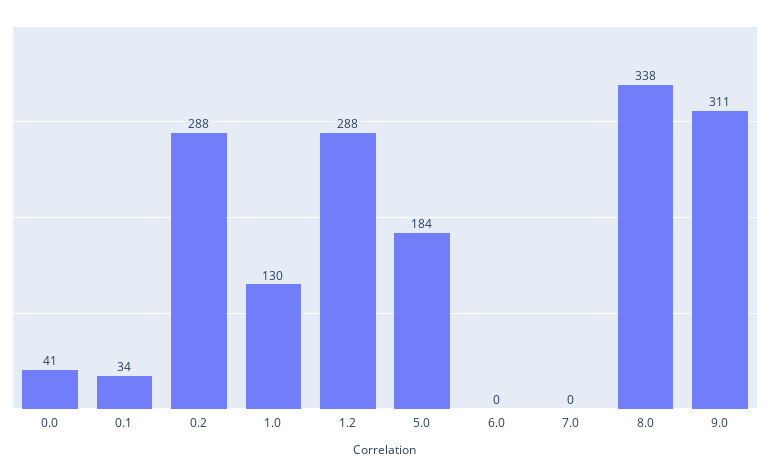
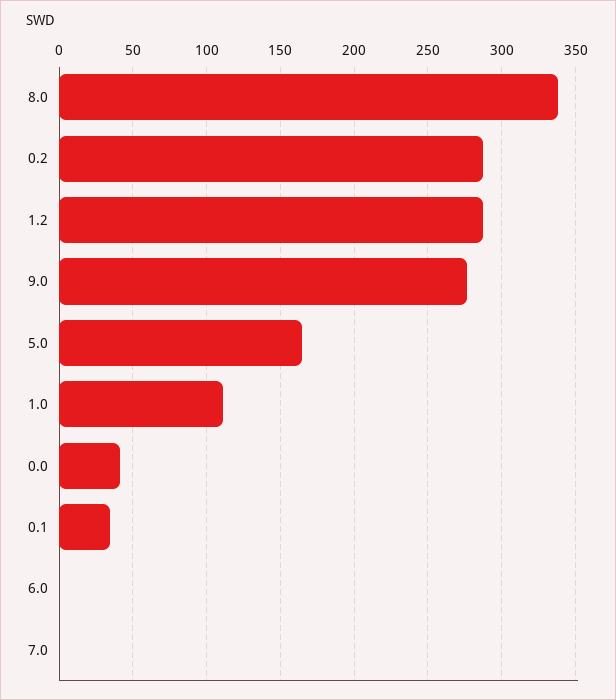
1.0: 130 -> 110
5.0: 184 -> 165
9.0: 311 -> 275

